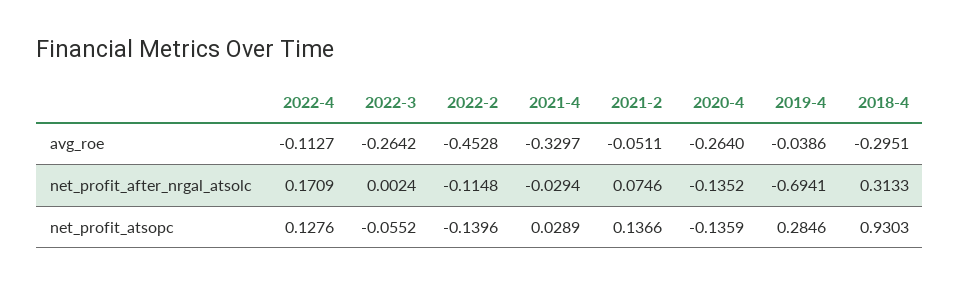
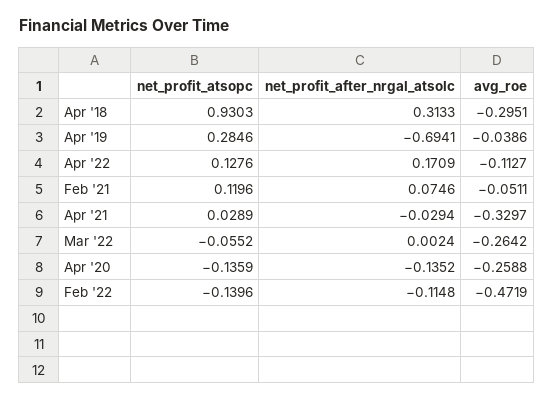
2022-2, avg_roe: -0.4528 -> -0.4719
2020-4, avg_roe: -0.264 -> -0.2588
2021-2, net_profit_atsopc: 0.1366 -> 0.1196

